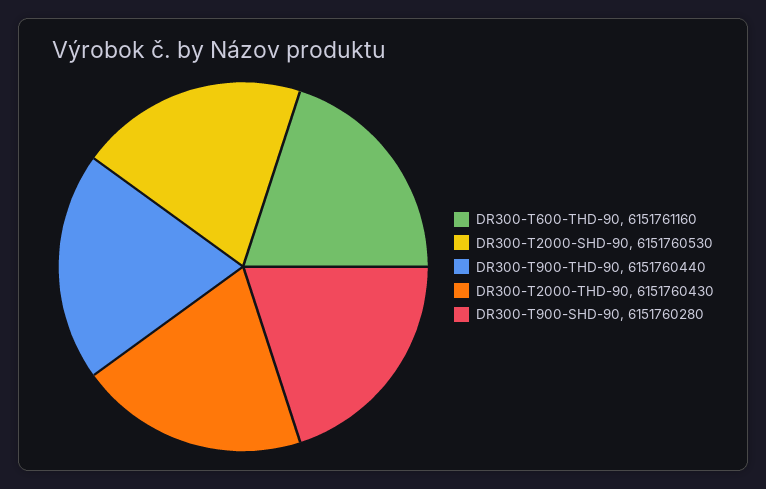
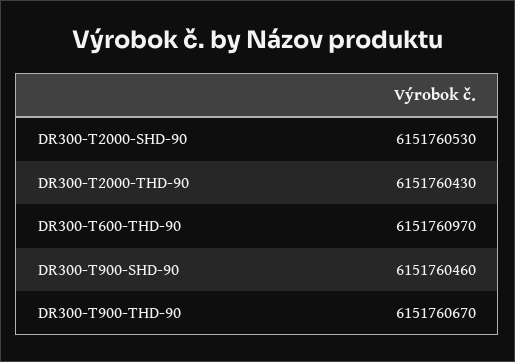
DR300-T600-THD-90: 6151761160 -> 6151760970
DR300-T900-THD-90: 6151760440 -> 6151760670
DR300-T900-SHD-90: 6151760280 -> 6151760460

